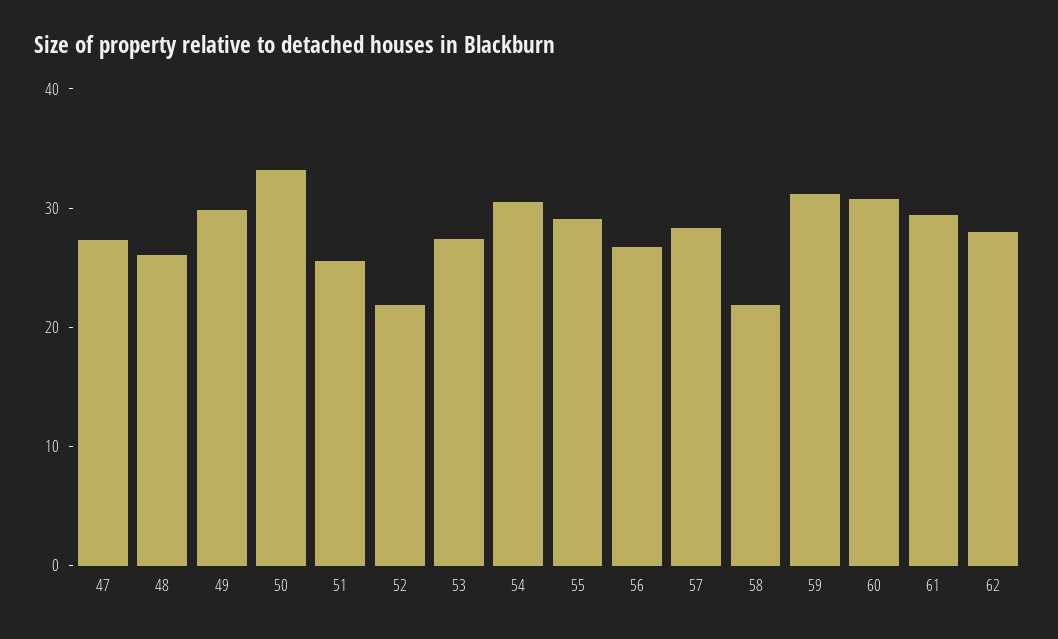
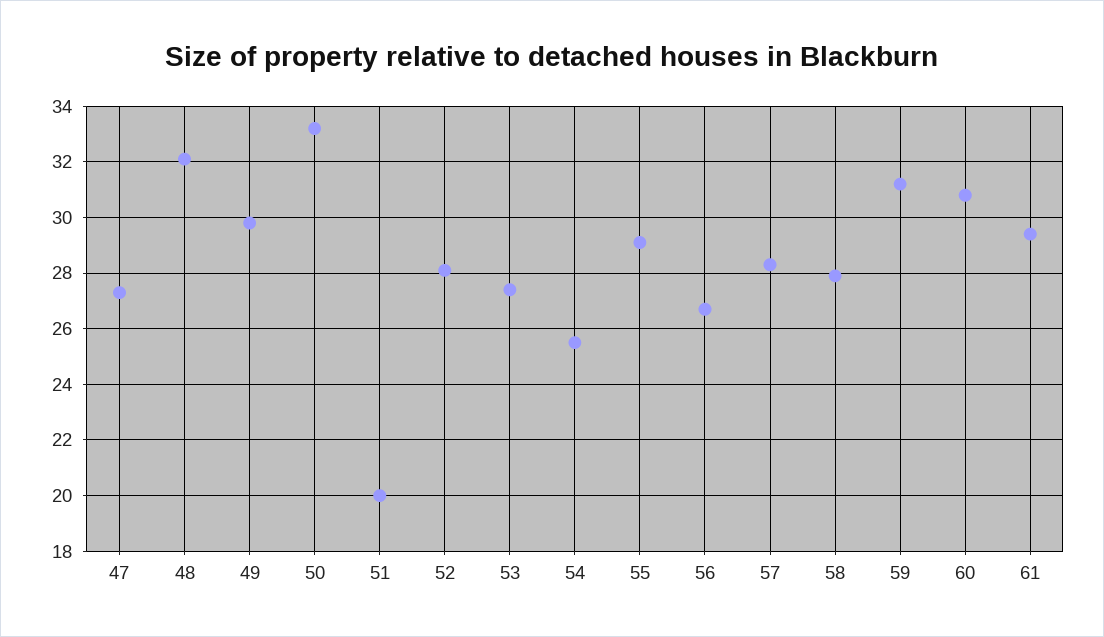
48: 26 -> 32
51: 26 -> 20
52: 22 -> 28
54: 30 -> 25.5
58: 22 -> 28
62: 28 -> none

